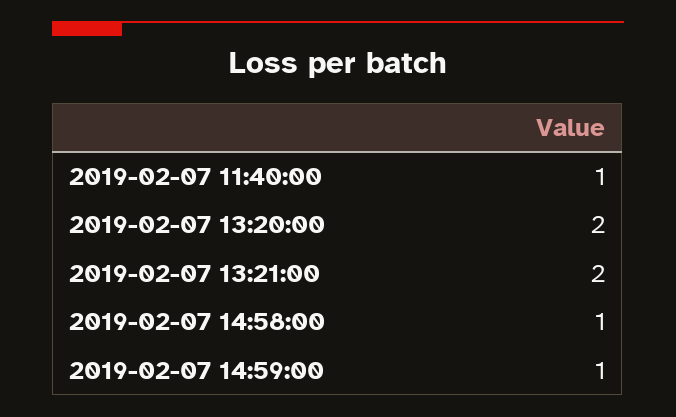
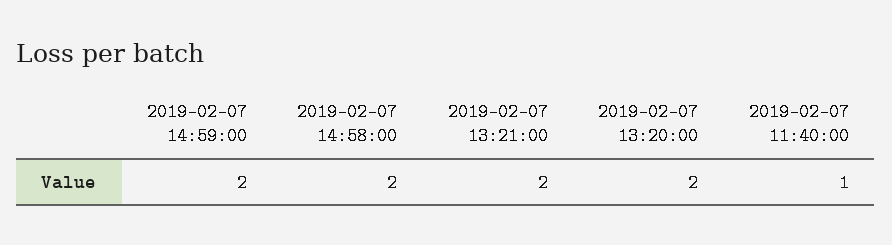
2019-02-07 14:58:00: 1 -> 2
2019-02-07 14:59:00: 1 -> 2

